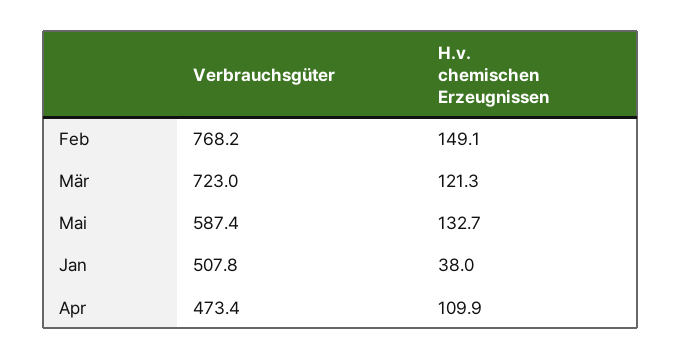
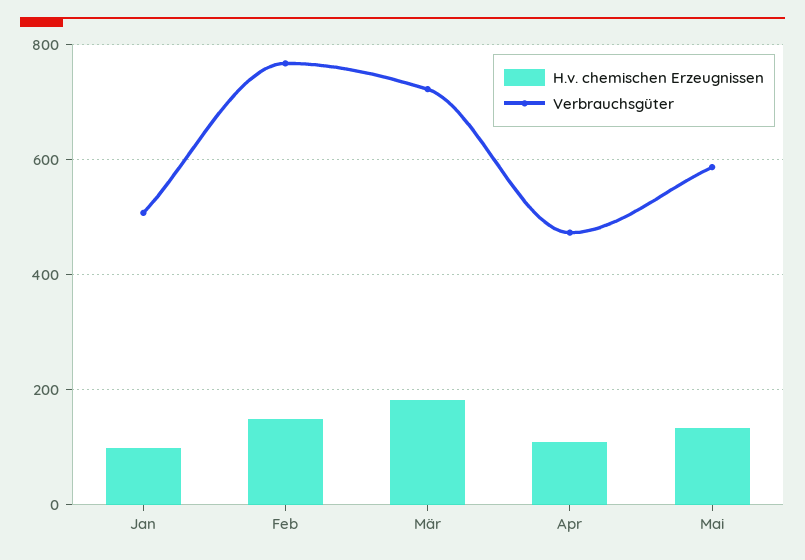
H.v. chemischen Erzeugnissen, Mär: 121.3 -> 180
H.v. chemischen Erzeugnissen, Jan: 38 -> 100

